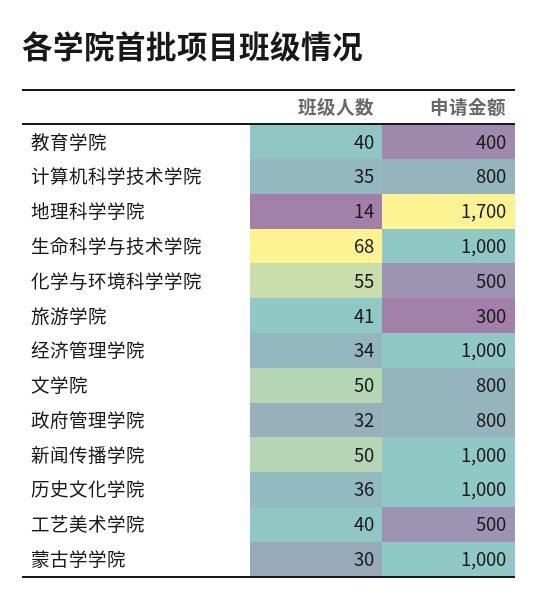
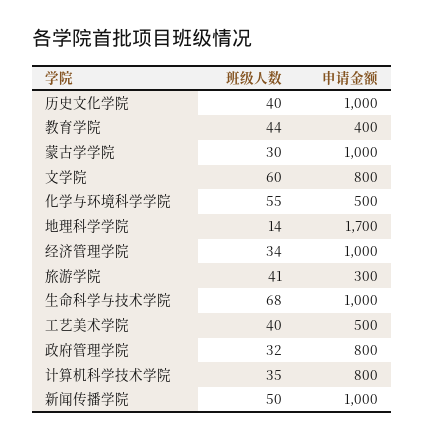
班级人数, 教育学院: 40 -> 44
班级人数, 文学院: 50 -> 60
班级人数, 历史文化学院: 36 -> 40

